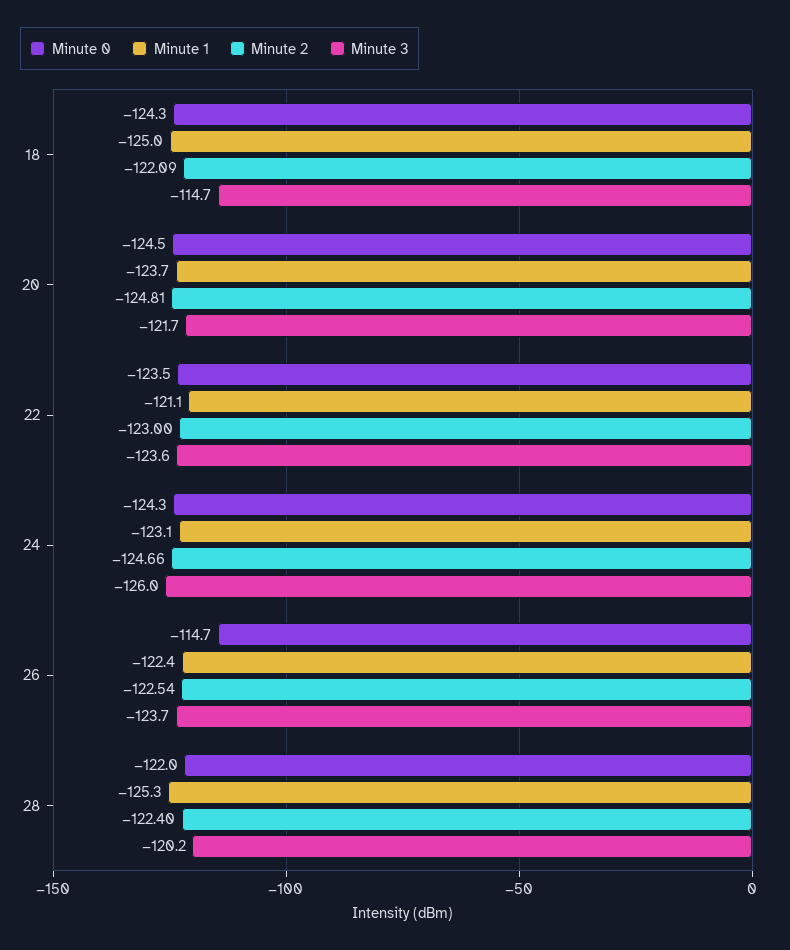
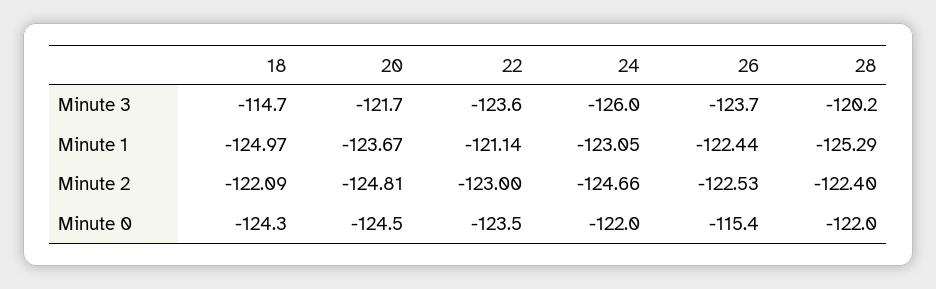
Minute 0, 24: -124.3 -> -122
Minute 0, 26: -114.7 -> -115.4
Minute 2, 26: -122.54 -> -122.53

